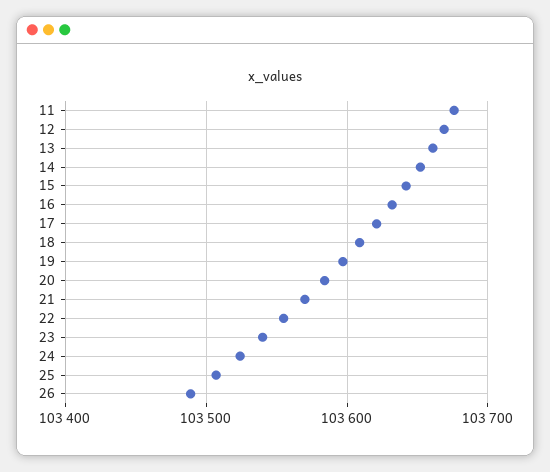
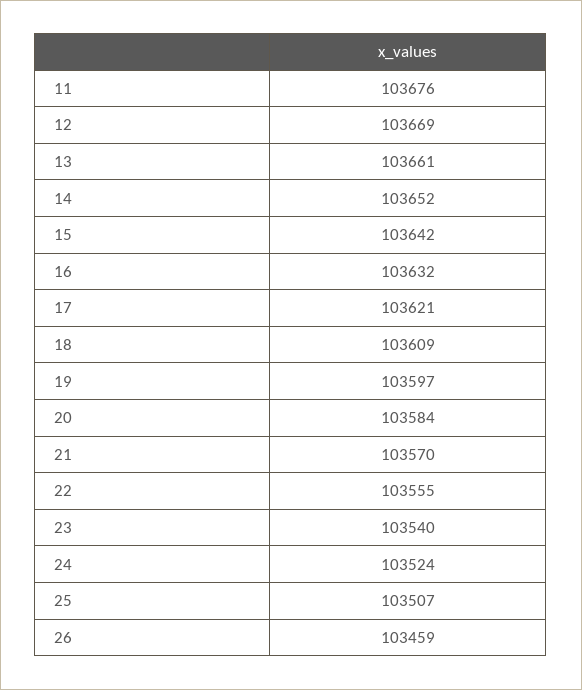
26: 103490 -> 103459

